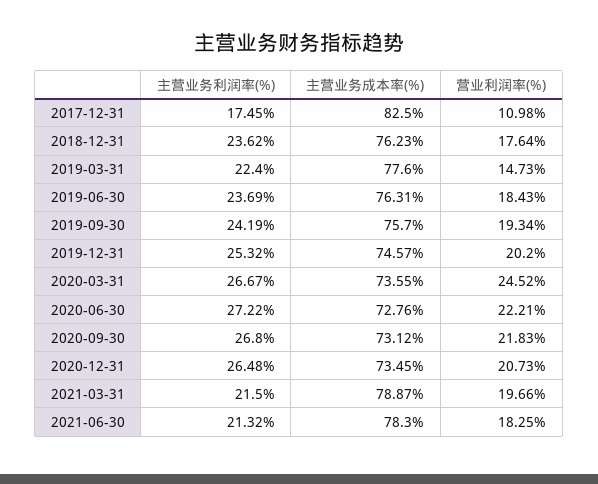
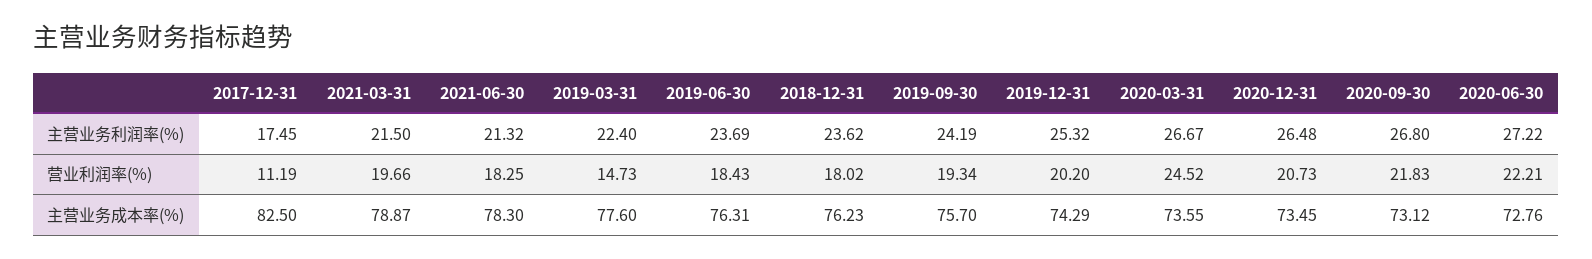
营业利润率(%), 2017-12-31: 10.98 -> 11.19
营业利润率(%), 2018-12-31: 17.64 -> 18.02
主营业务成本率(%), 2019-12-31: 74.57 -> 74.29

